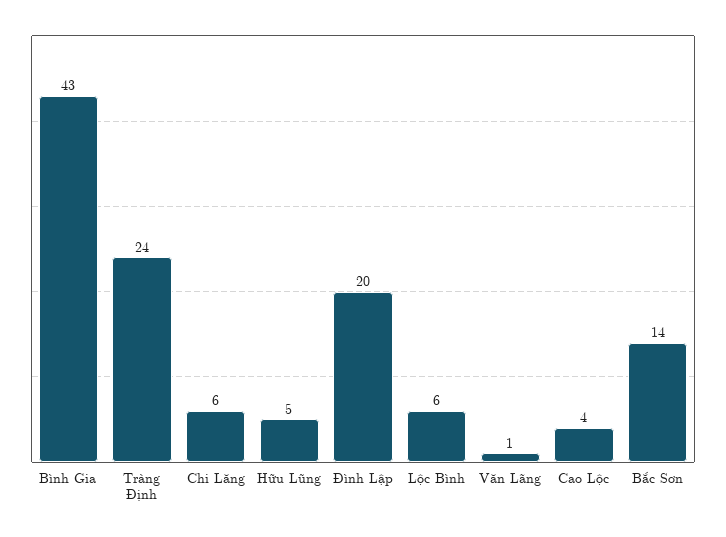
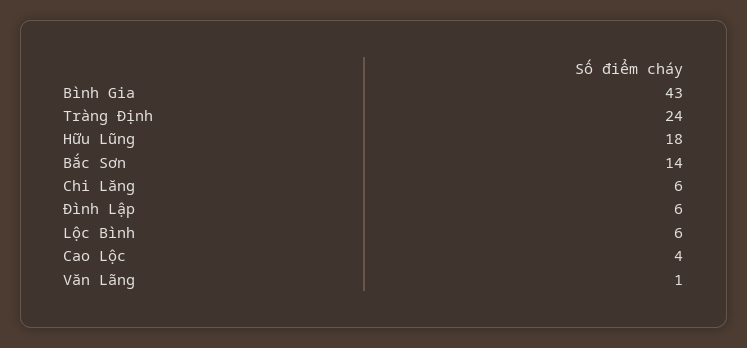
Hữu Lũng: 5 -> 18
Đình Lập: 20 -> 6

